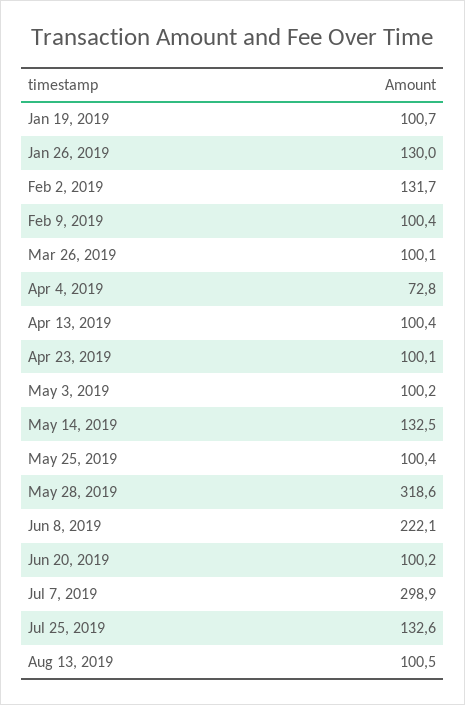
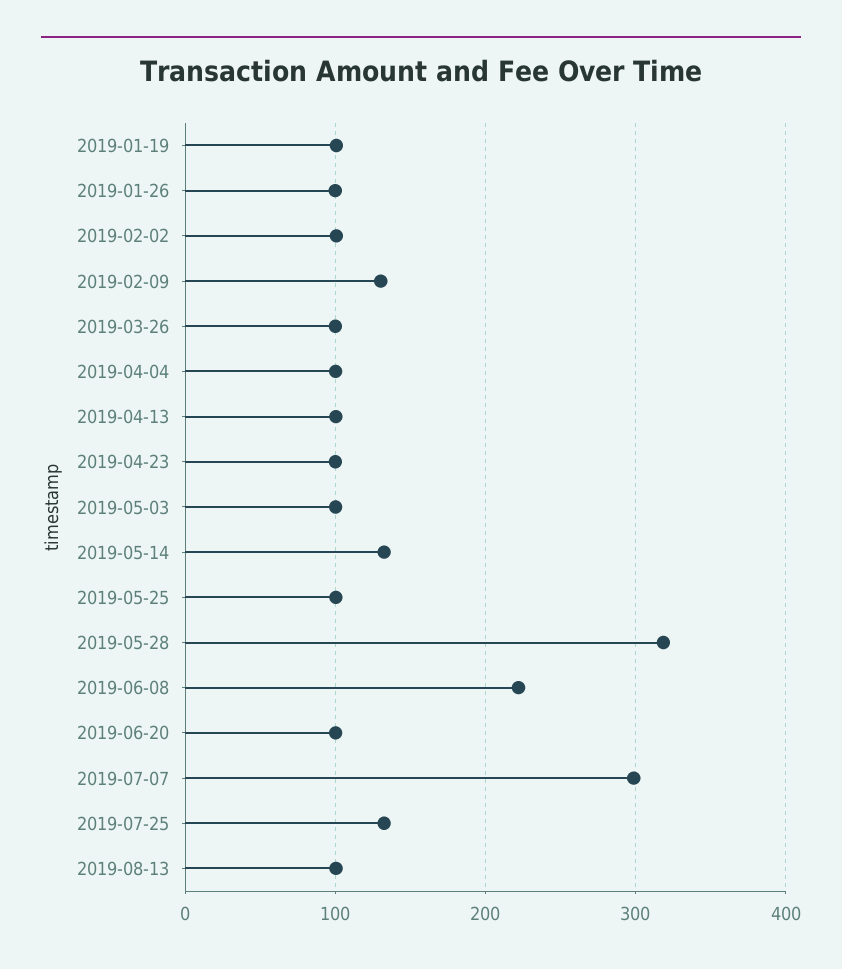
Jan 26, 2019: 130 -> 100
Feb 2, 2019: 131.7 -> 100
Feb 9, 2019: 100.4 -> 130
Apr 4, 2019: 72.8 -> 100

